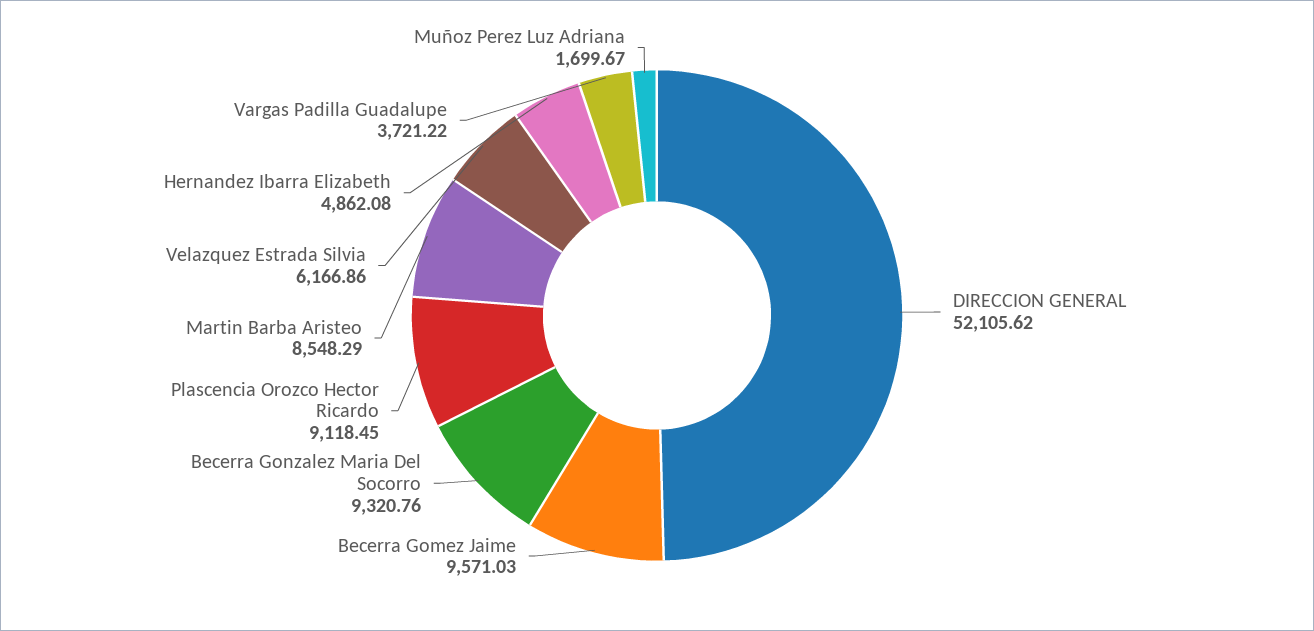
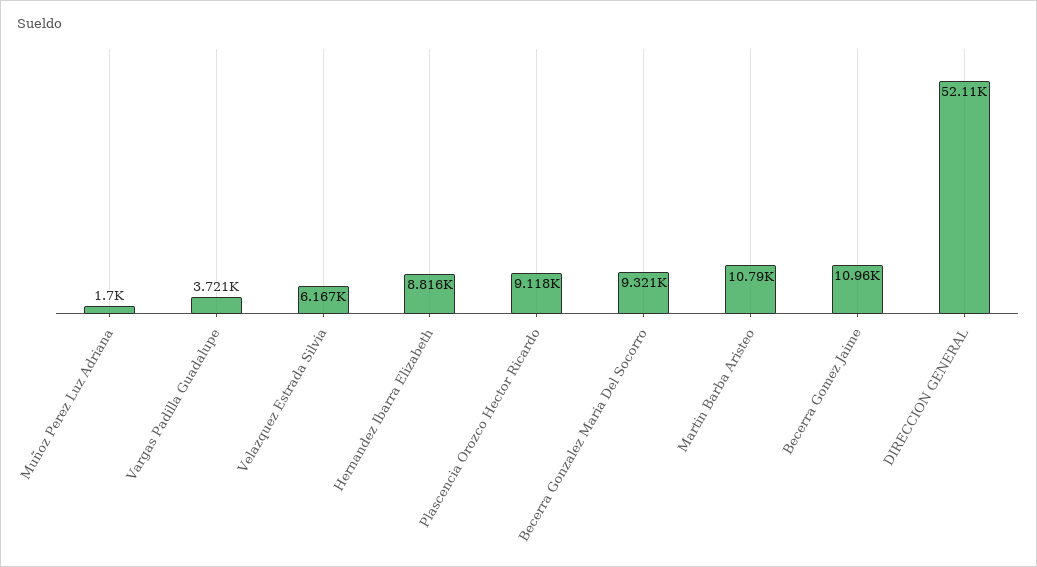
Becerra Gomez Jaime: 9571.03 -> 10960
Martin Barba Aristeo: 8548.29 -> 10790
Hernandez Ibarra Elizabeth: 4862.08 -> 8816

